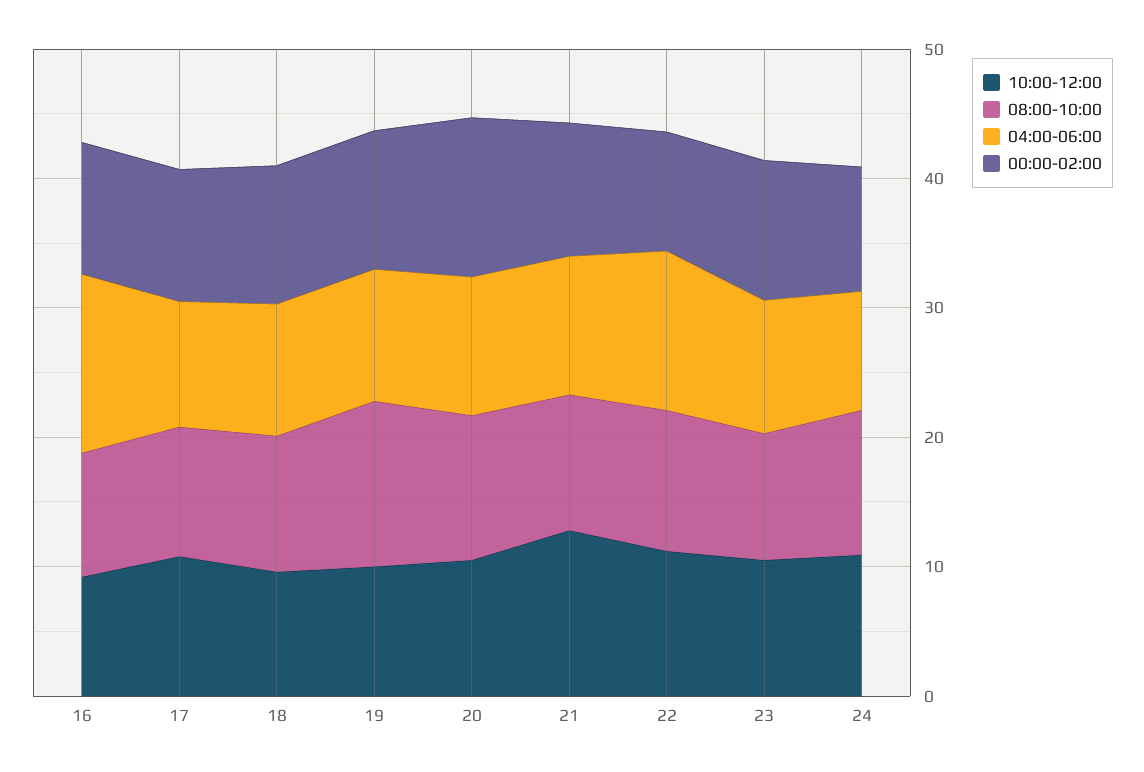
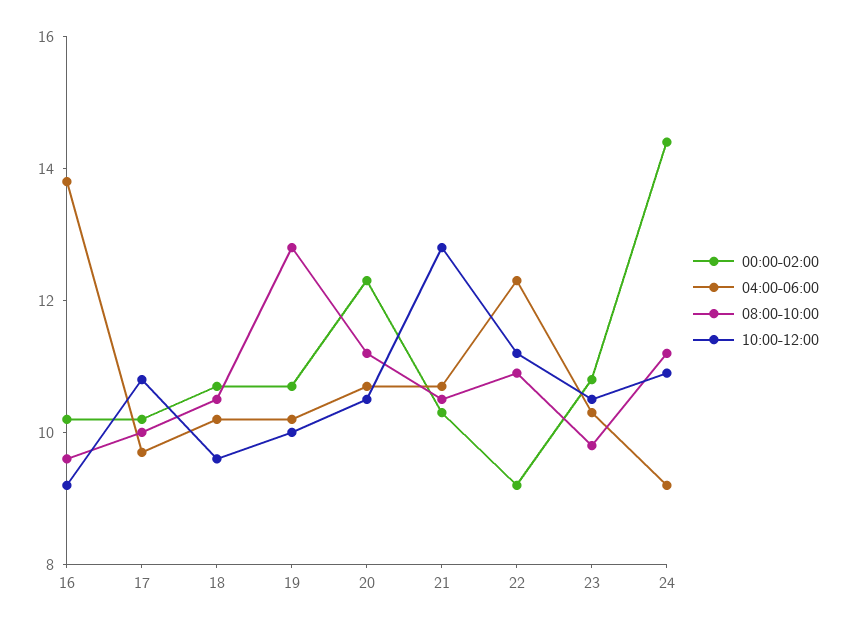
00:00-02:00, 24: 10 -> 14.5

